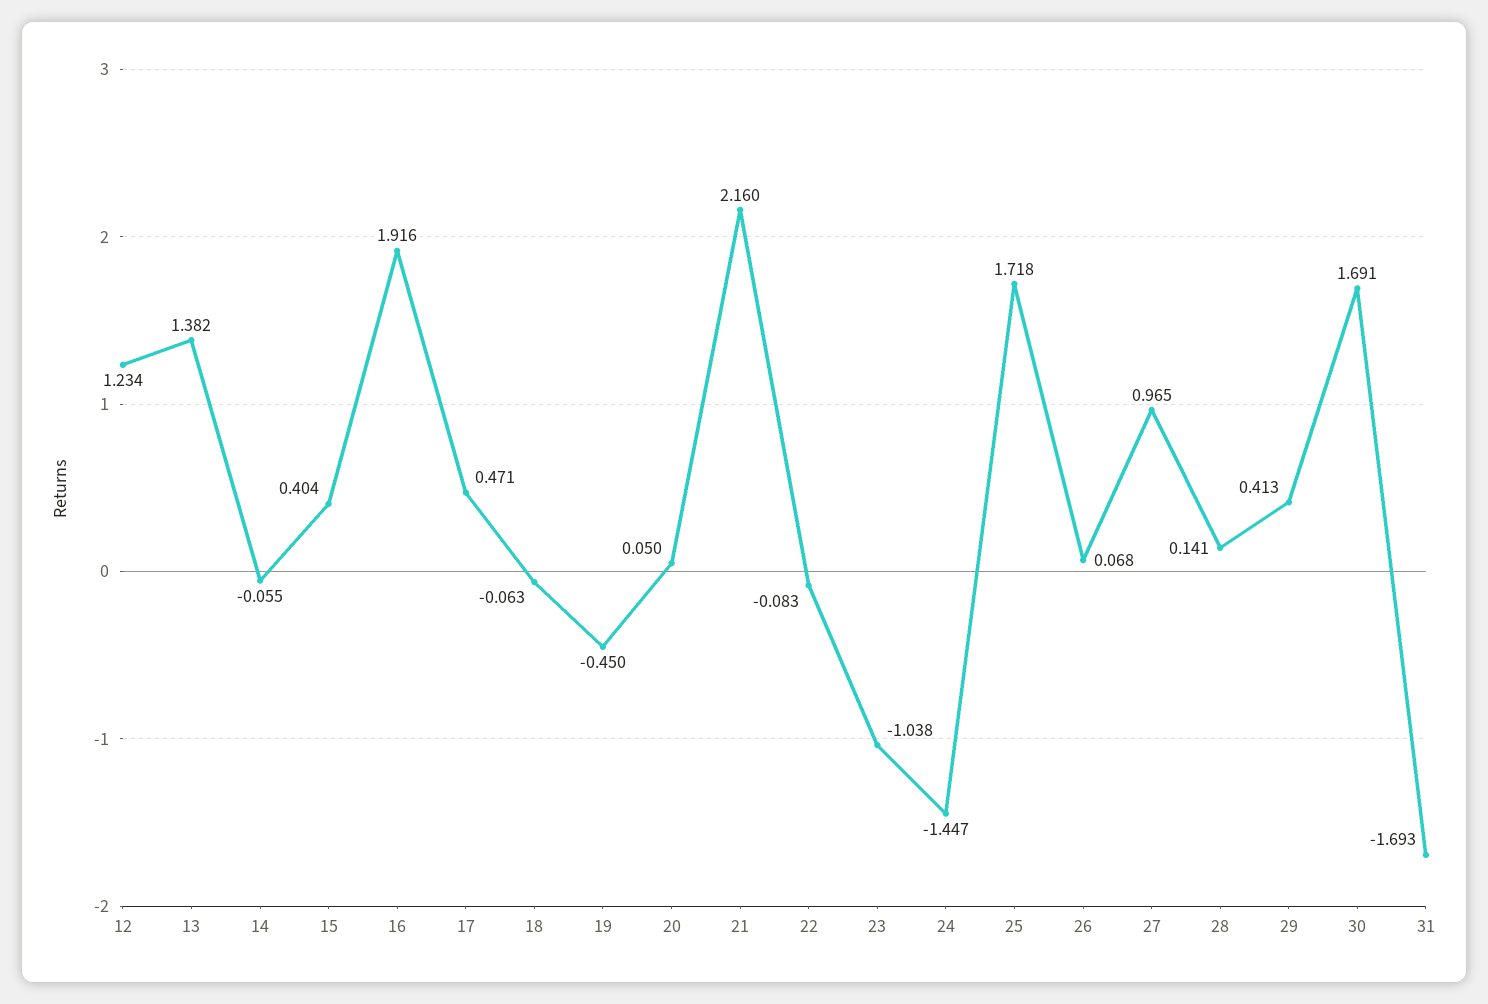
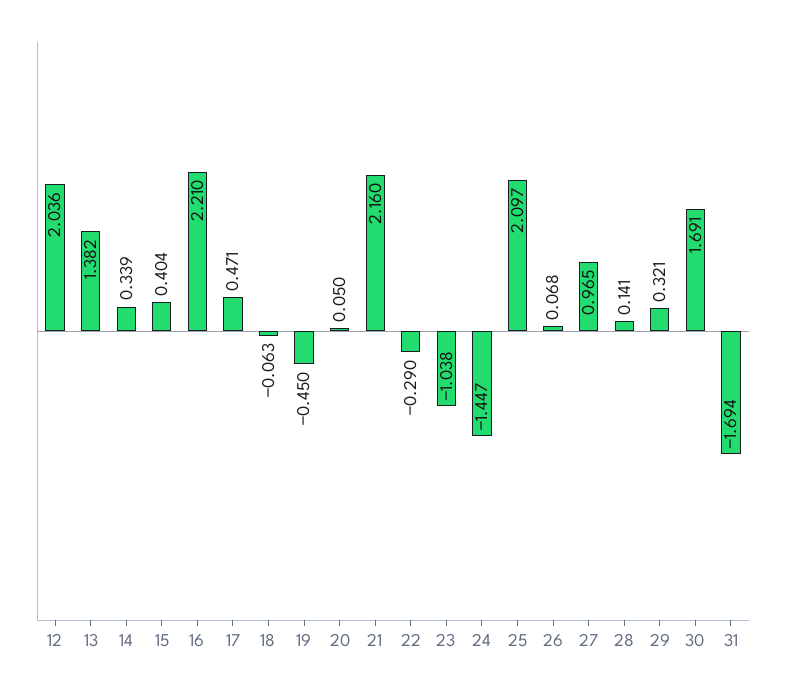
12: 1.234 -> 2.036
14: -0.055 -> 0.339
16: 1.916 -> 2.21
22: -0.083 -> -0.29
25: 1.718 -> 2.097
29: 0.413 -> 0.321
31: -1.693 -> -1.694

